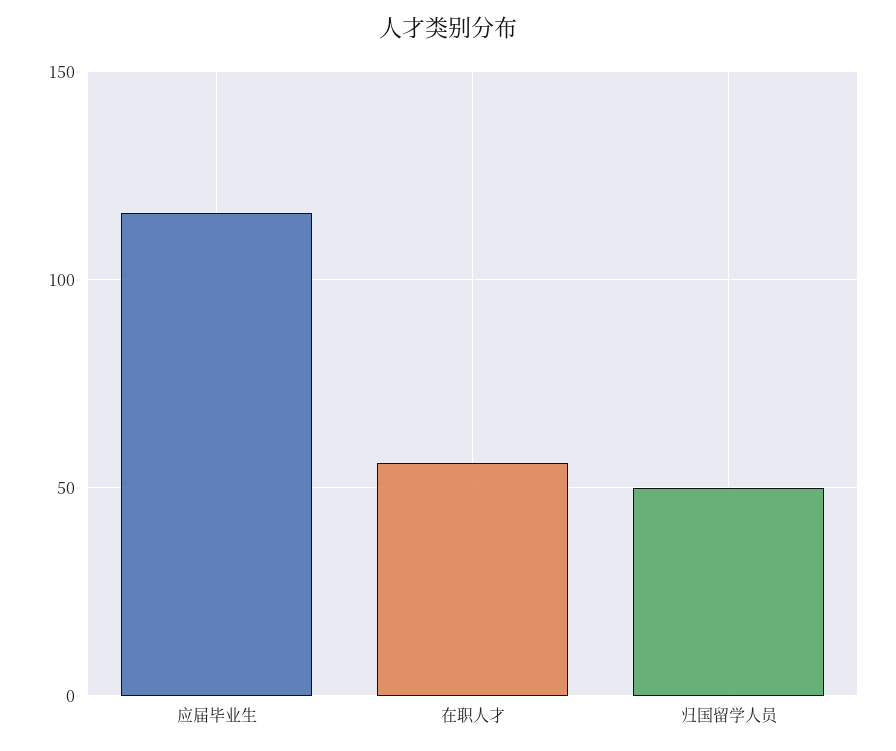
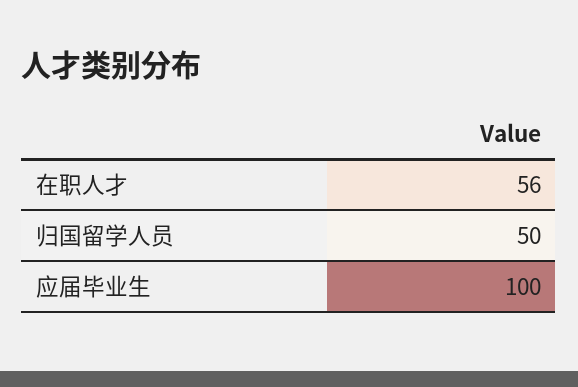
应届毕业生: 115 -> 100

